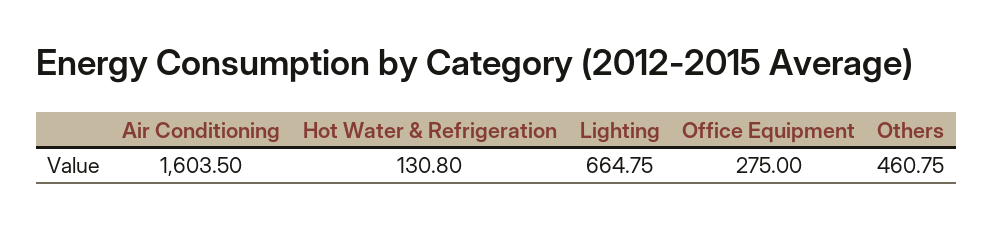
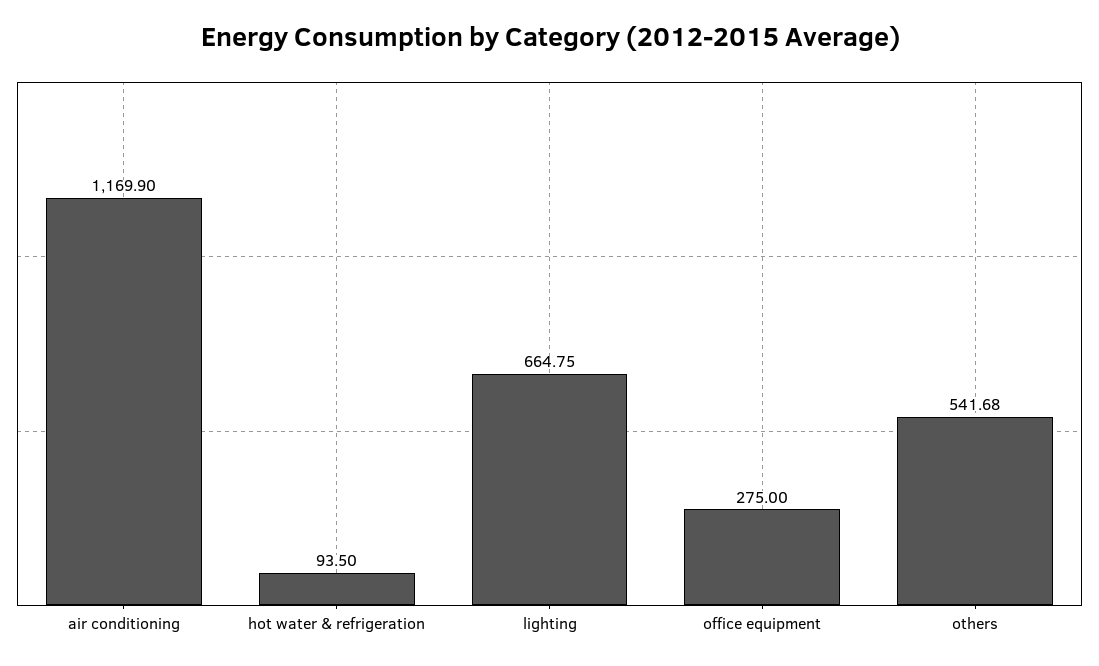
Air Conditioning: 1603.5 -> 1169.9
Hot Water & Refrigeration: 130.8 -> 93.5
Others: 460.75 -> 541.68

